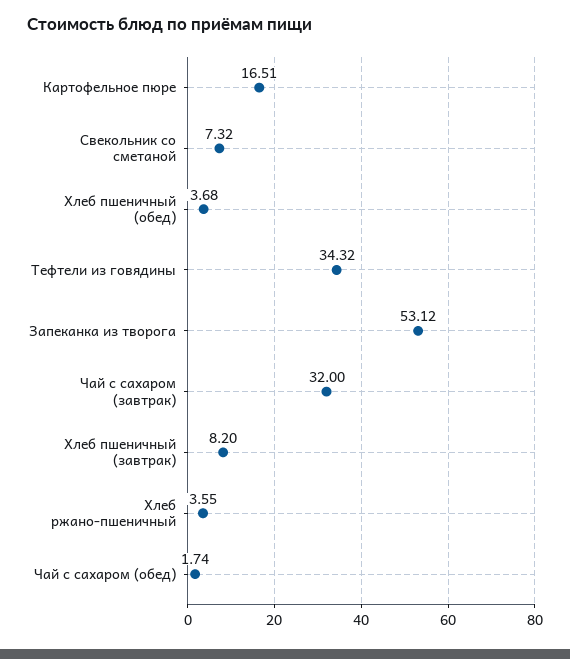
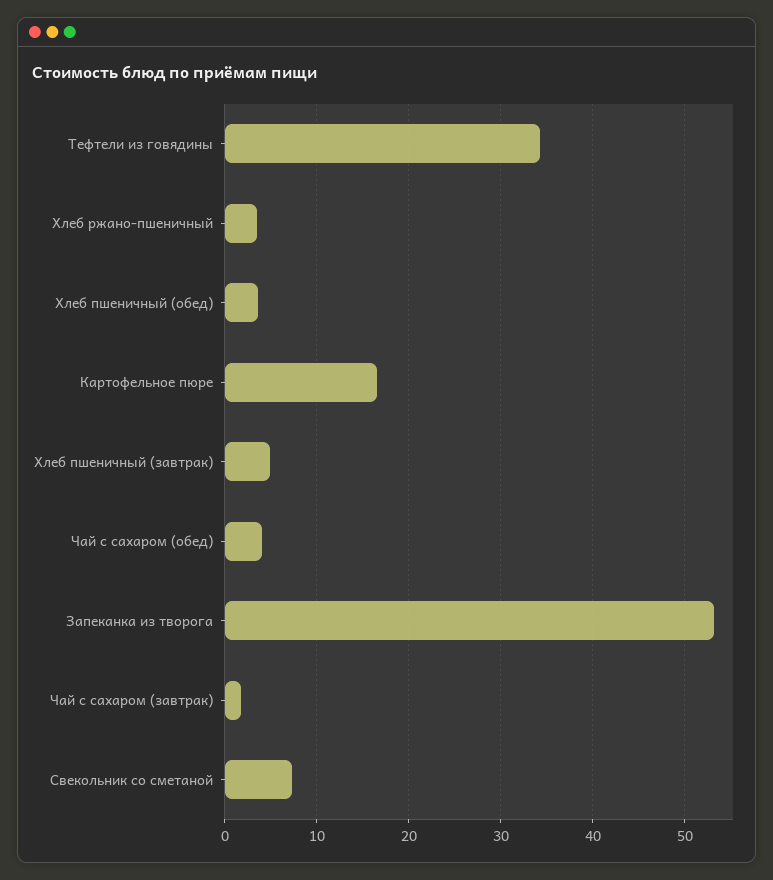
Чай с сахаром (завтрак): 32 -> 2
Хлеб пшеничный (завтрак): 8.2 -> 5
Чай с сахаром (обед): 1.74 -> 4

